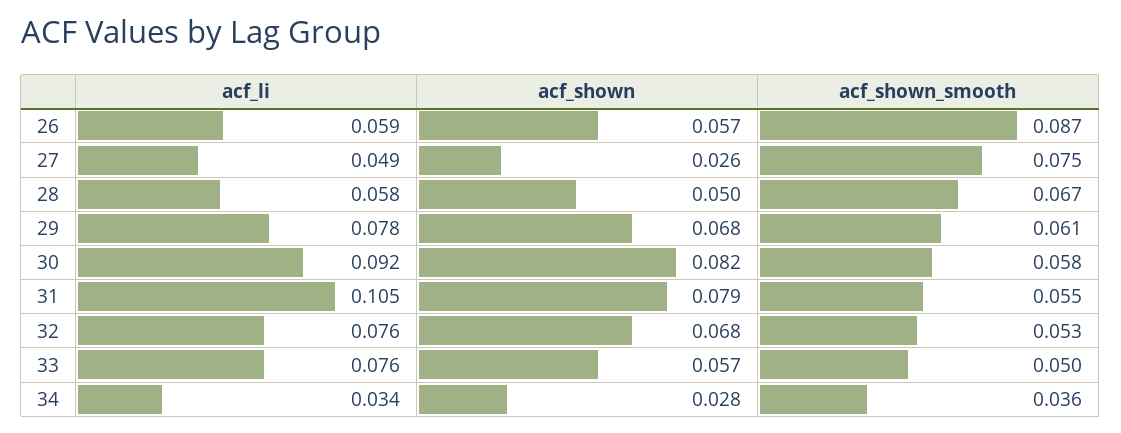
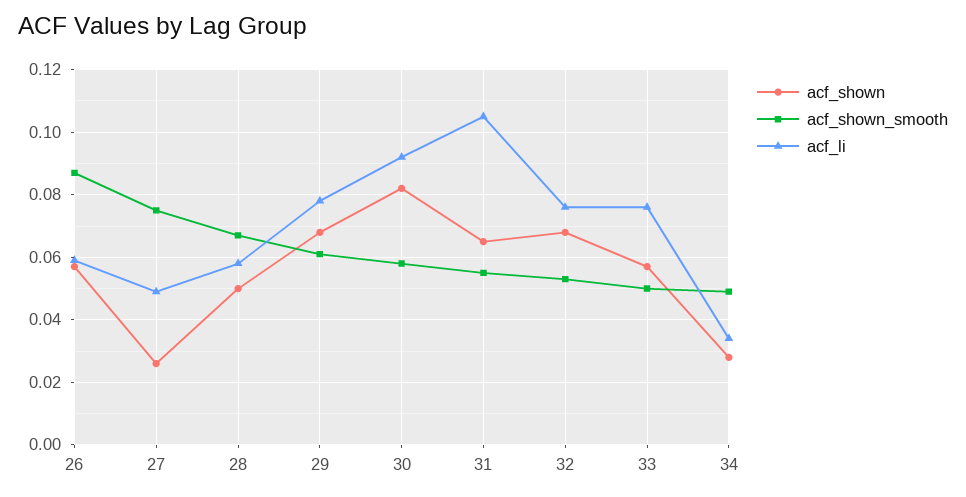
acf_shown, 31: 0.079 -> 0.065
acf_shown_smooth, 34: 0.036 -> 0.05

